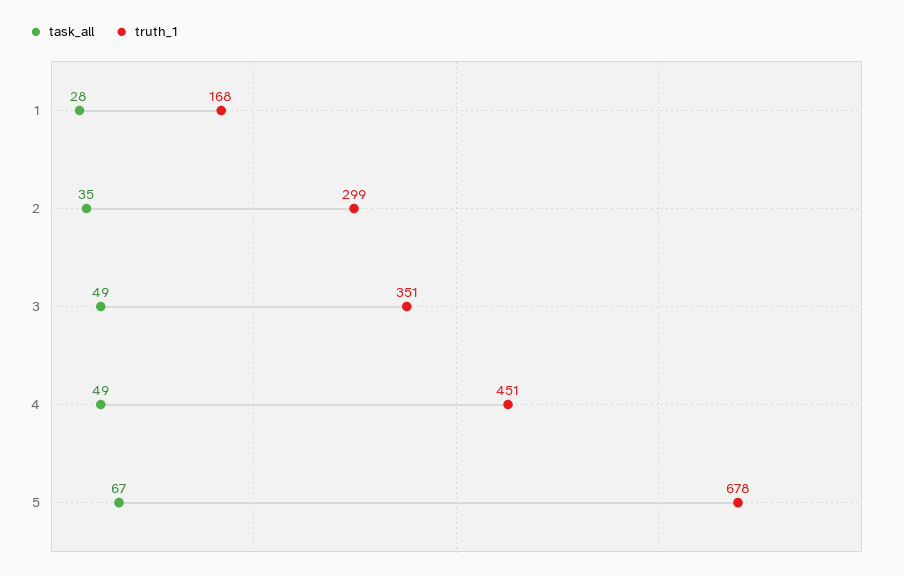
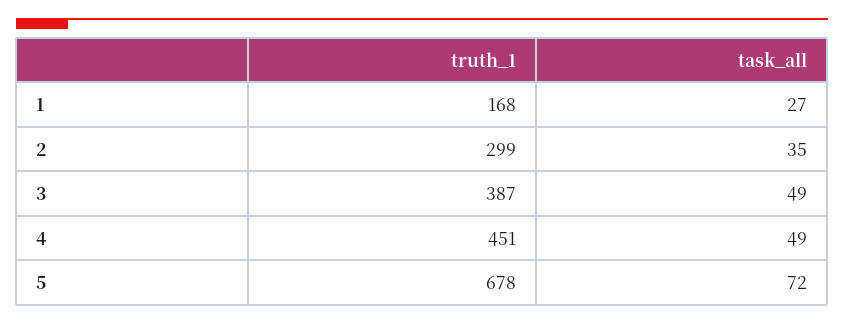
task_all, 1: 28 -> 27
truth_1, 3: 351 -> 387
task_all, 5: 67 -> 72

